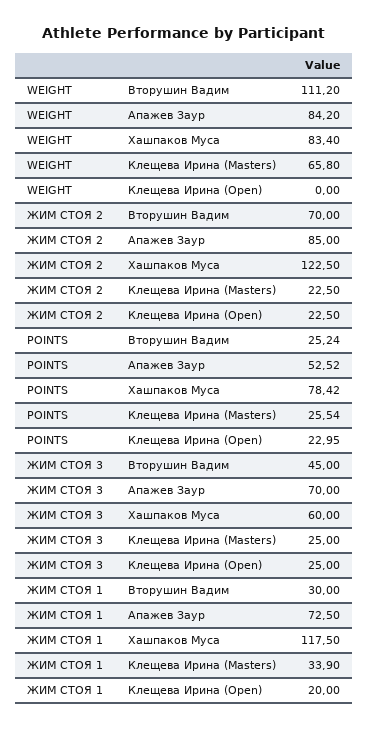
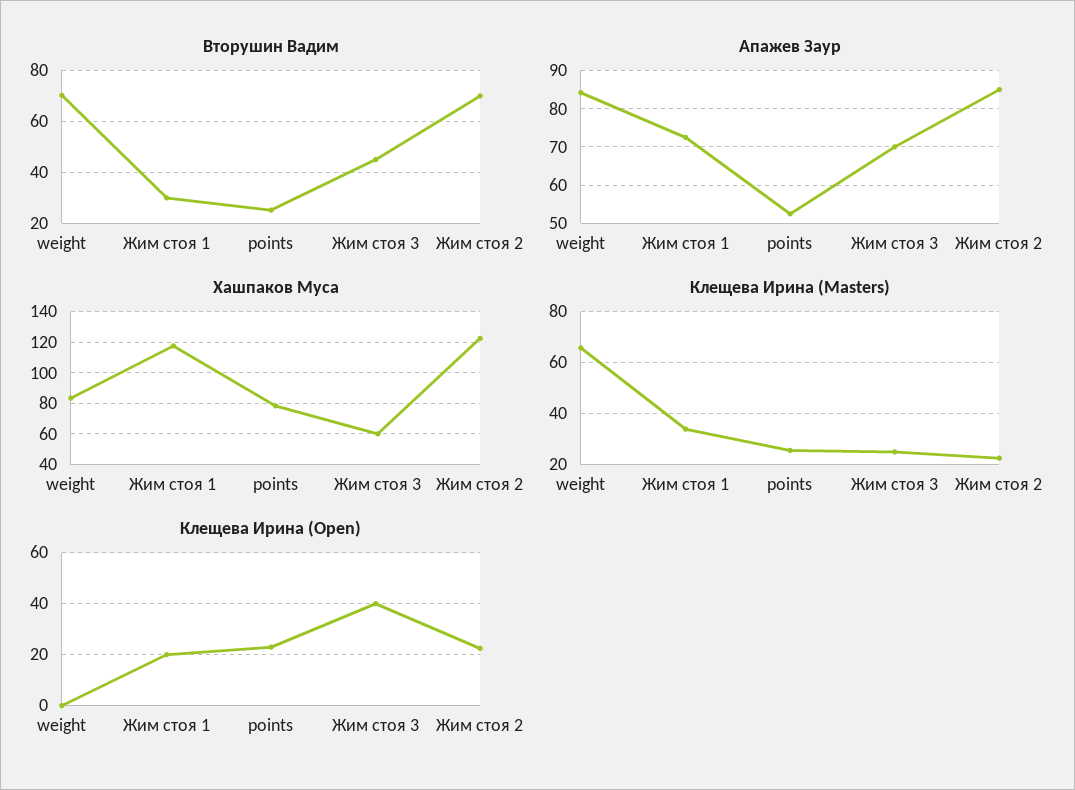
Вторушин Вадим, WEIGHT: 111.2 -> 70
Клещева Ирина (Open), ЖИМ СТОЯ 3: 25 -> 40

